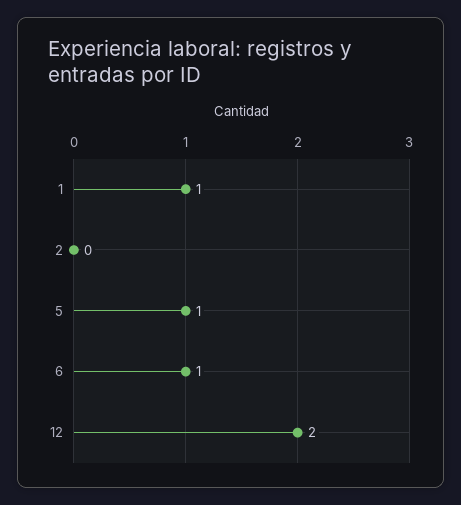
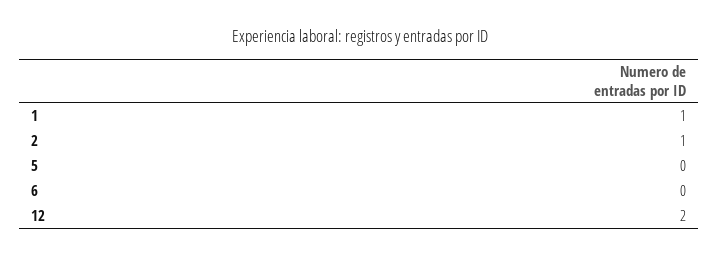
2: 0 -> 1
5: 1 -> 0
6: 1 -> 0

